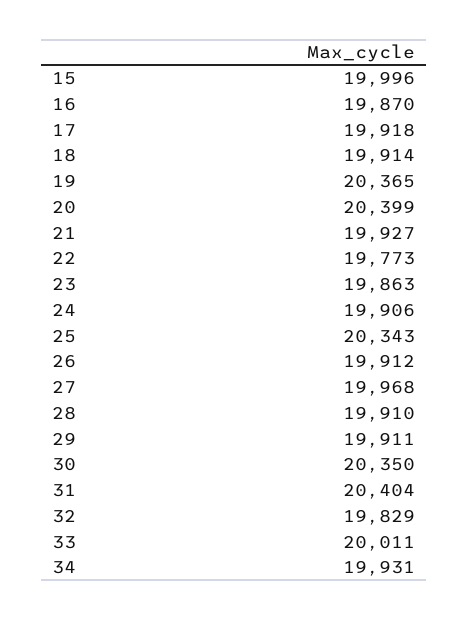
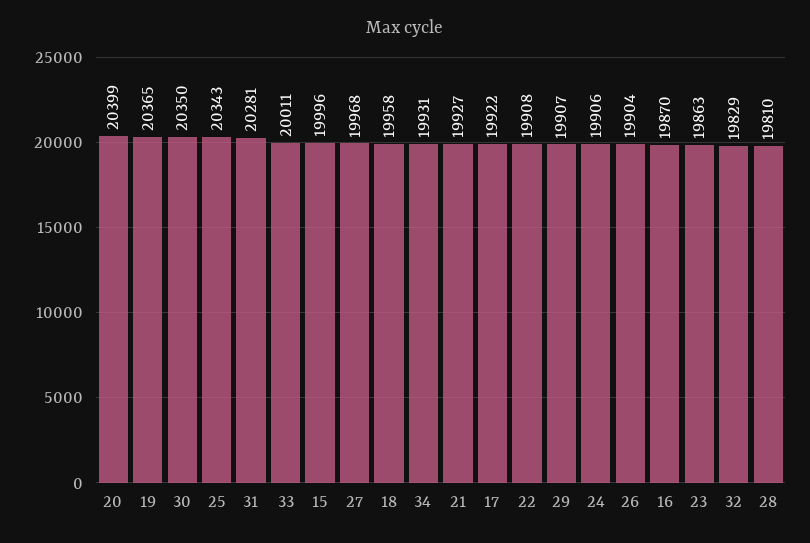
17: 19918 -> 19922
18: 19914 -> 19958
22: 19773 -> 19908
26: 19912 -> 19904
28: 19910 -> 19810
29: 19911 -> 19907
31: 20404 -> 20281

